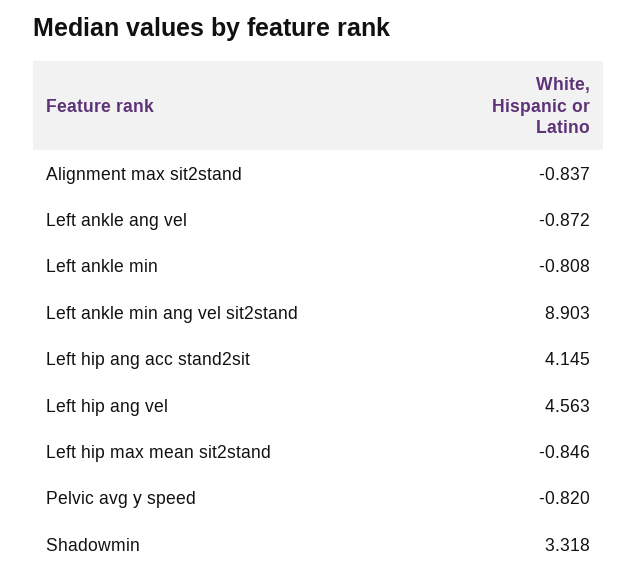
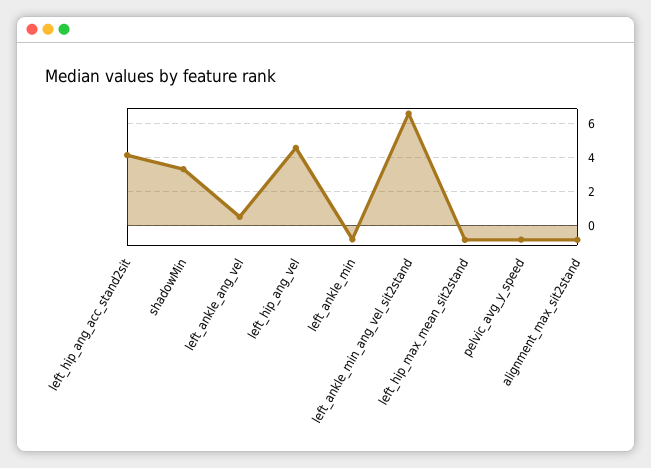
Left ankle ang vel: -0.872 -> 0.5
Left ankle min ang vel sit2stand: 8.903 -> 6.5

